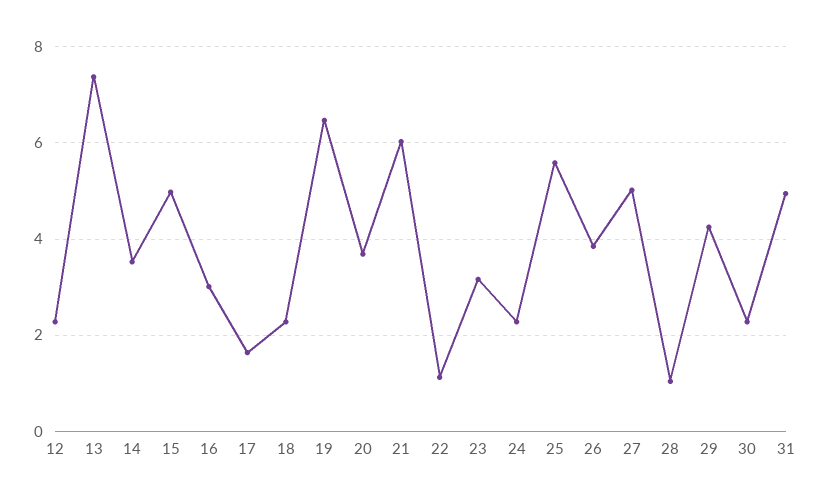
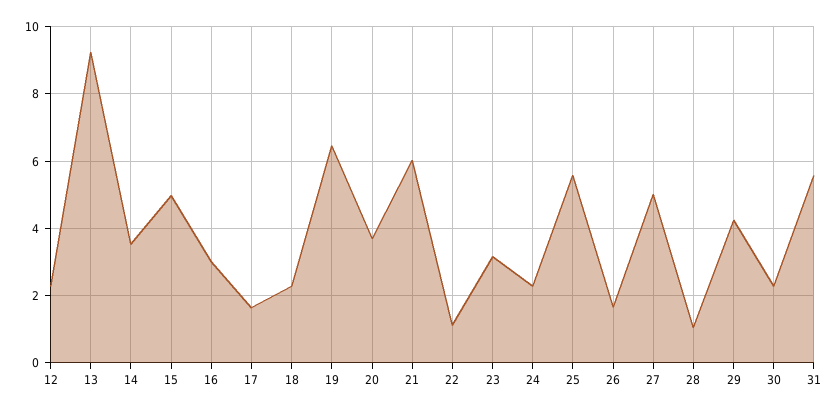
13: 7.4 -> 9.2
26: 3.8 -> 1.6
31: 5 -> 5.6

